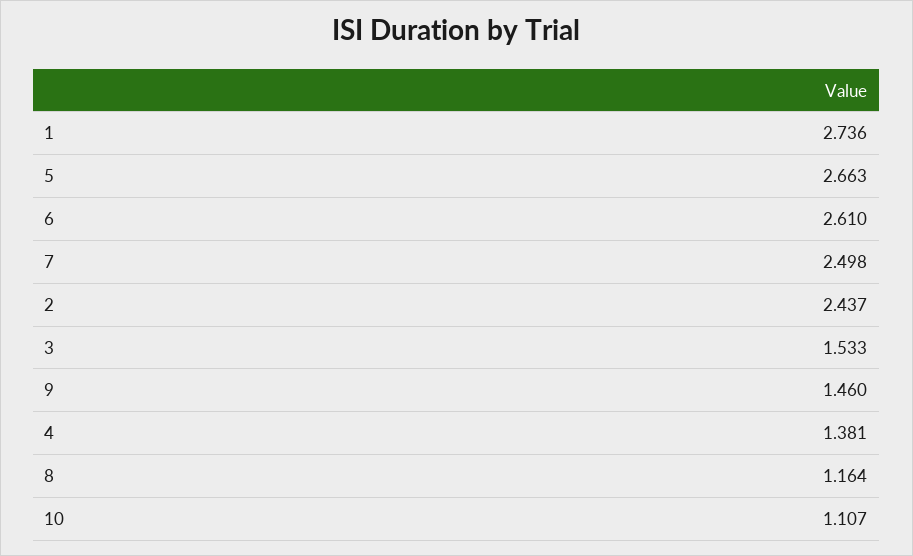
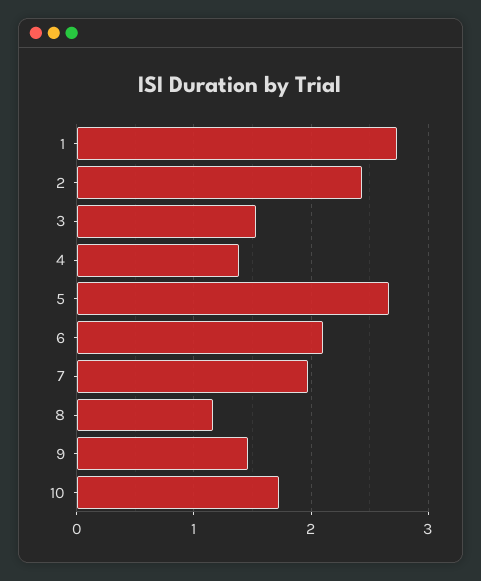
6: 2.61 -> 2.1
7: 2.498 -> 2
10: 1.107 -> 1.7

